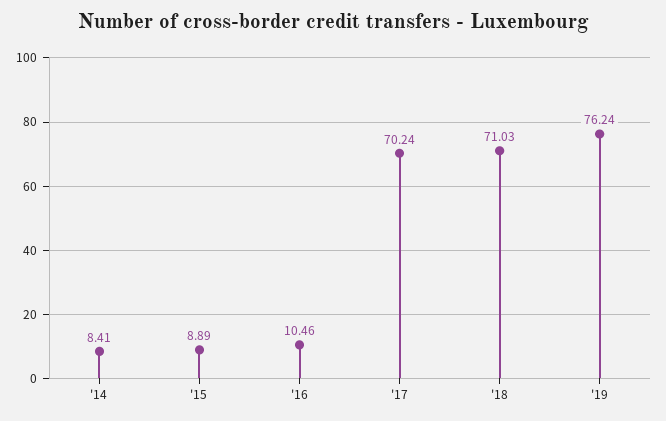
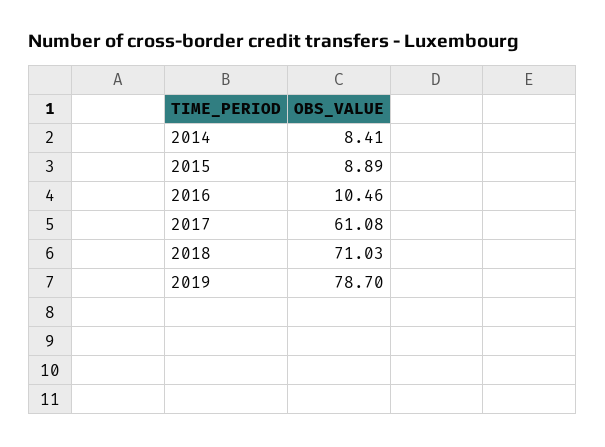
'17: 70.24 -> 61.08
'19: 76.24 -> 78.7

